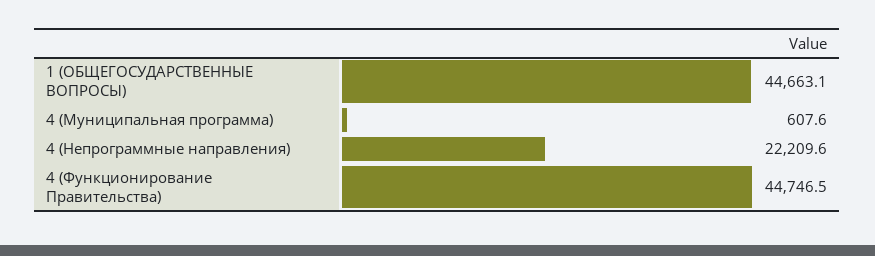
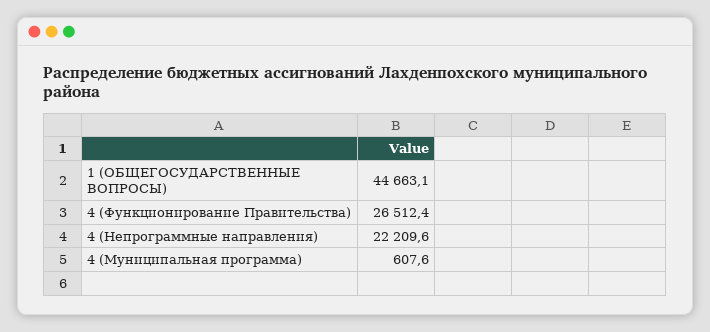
4 (Функционирование Правительства): 44746.5 -> 26512.4

